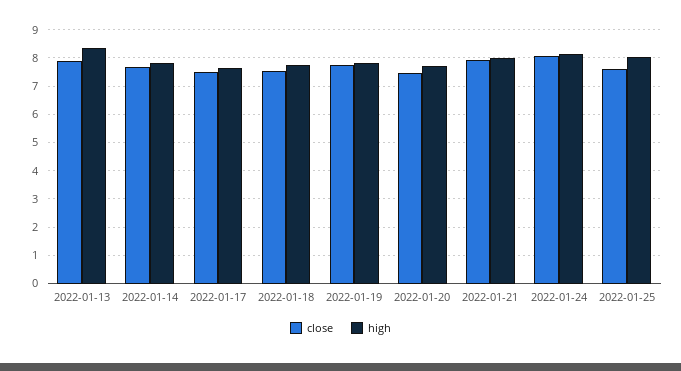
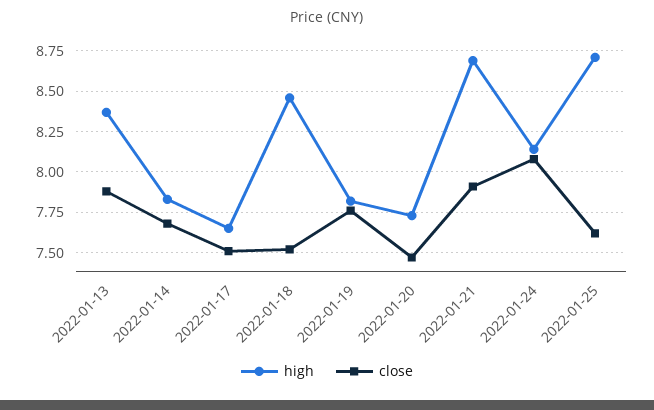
high, 2022-01-18: 7.75 -> 8.45
high, 2022-01-21: 8 -> 8.7
high, 2022-01-25: 8 -> 8.7

